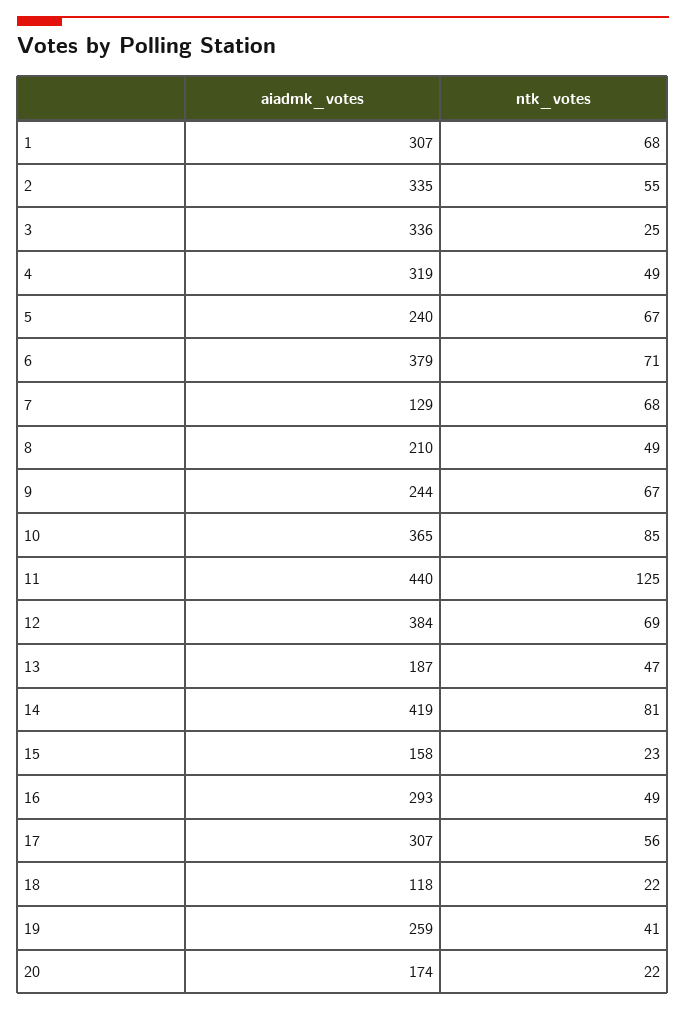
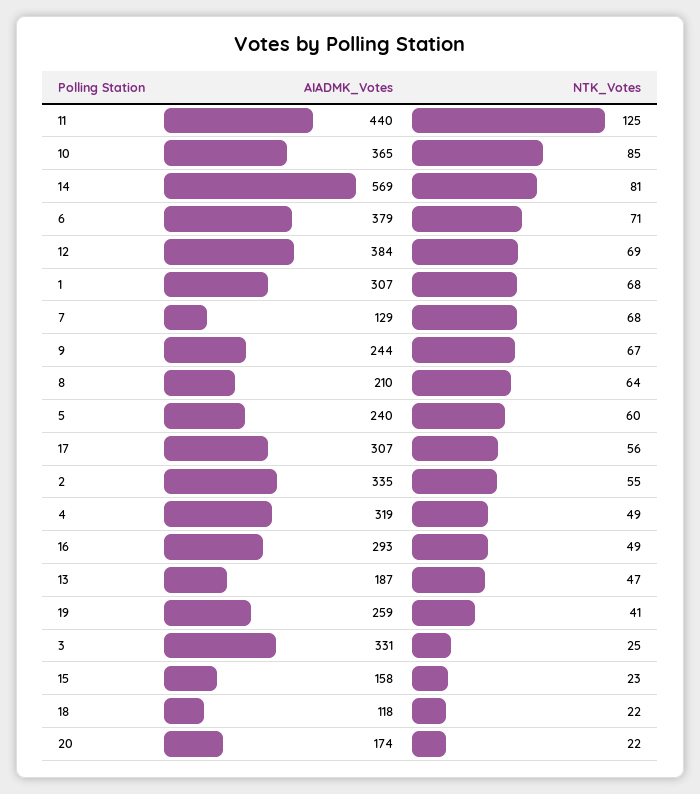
aiadmk_votes, 3: 336 -> 331
ntk_votes, 5: 67 -> 60
ntk_votes, 8: 49 -> 64
aiadmk_votes, 14: 419 -> 569

